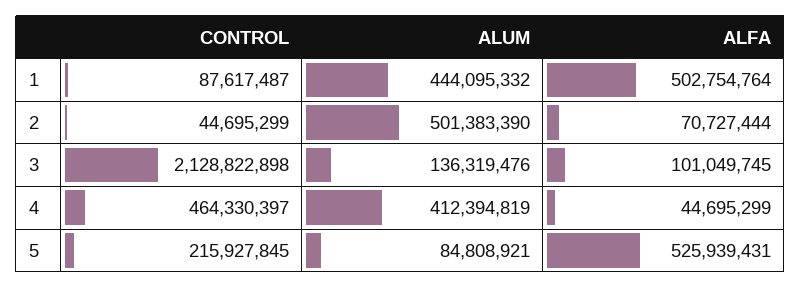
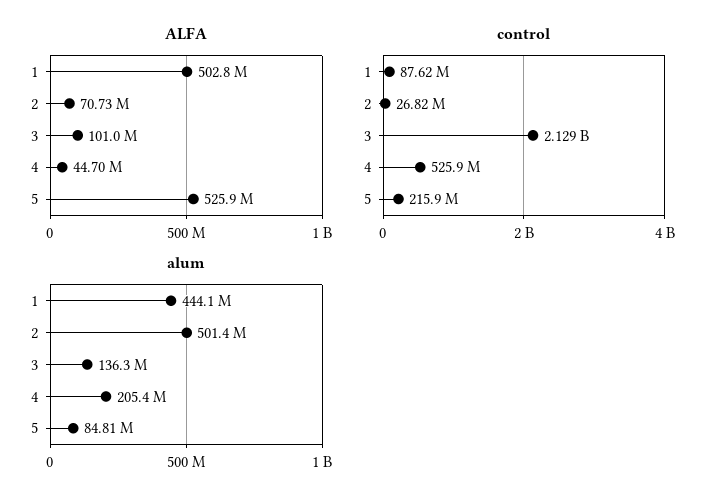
CONTROL, 2: 44695299 -> 26820000
CONTROL, 4: 464330397 -> 525900000
ALUM, 4: 412394819 -> 205400000

